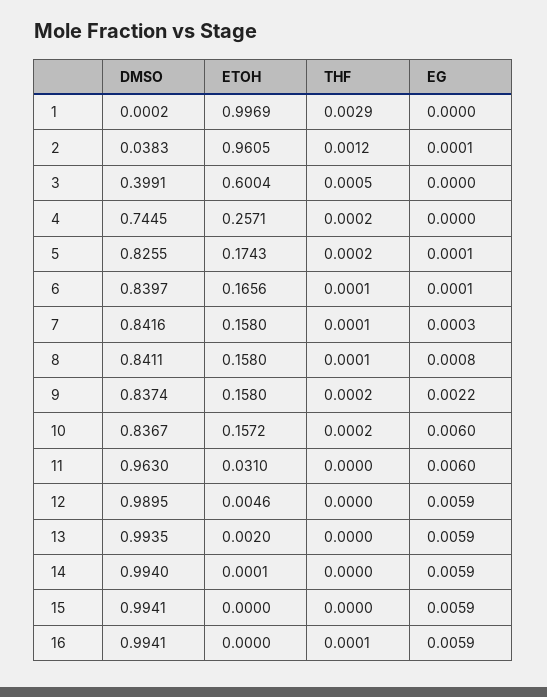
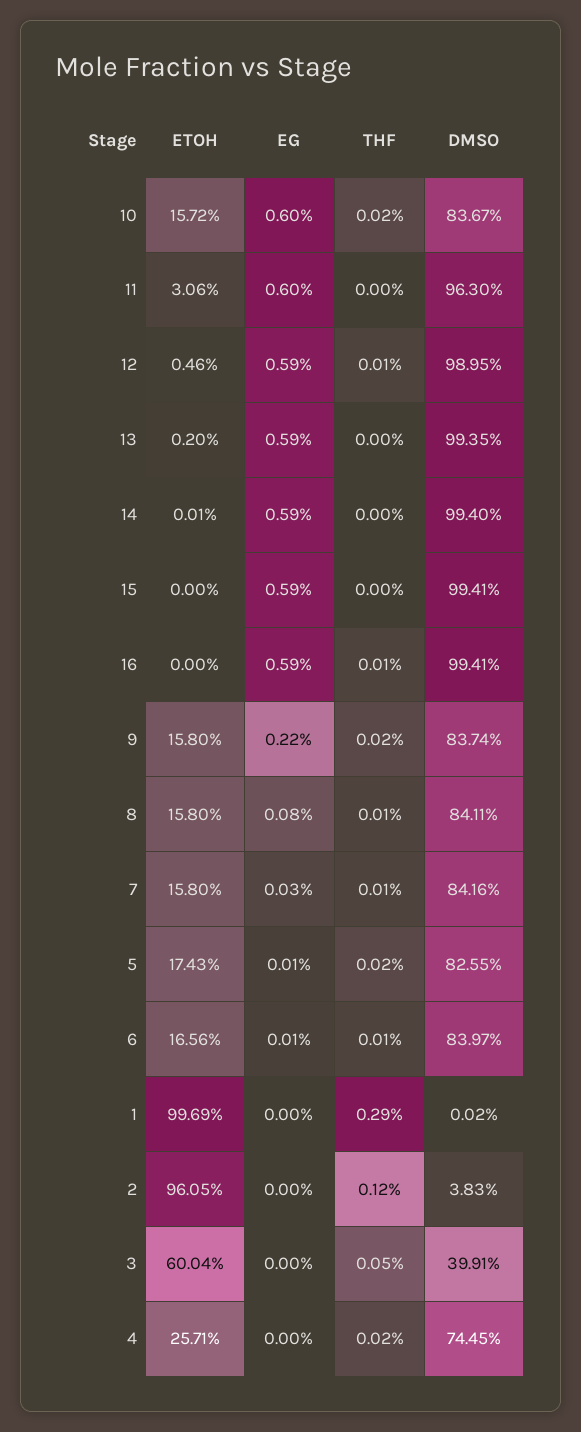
EG, 2: 0.0001 -> 0
ETOH, 11: 0.031 -> 0.0306
THF, 12: 0 -> 0.0001

